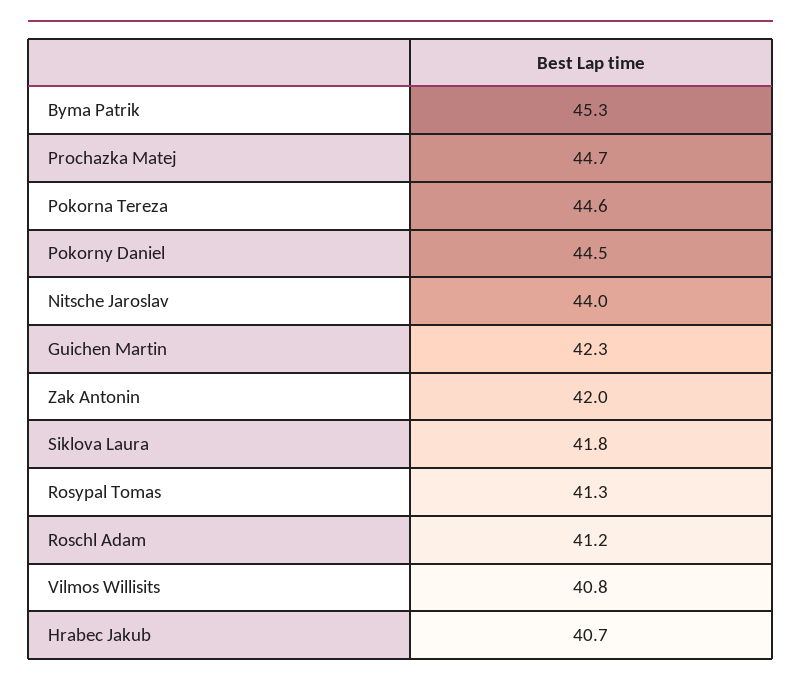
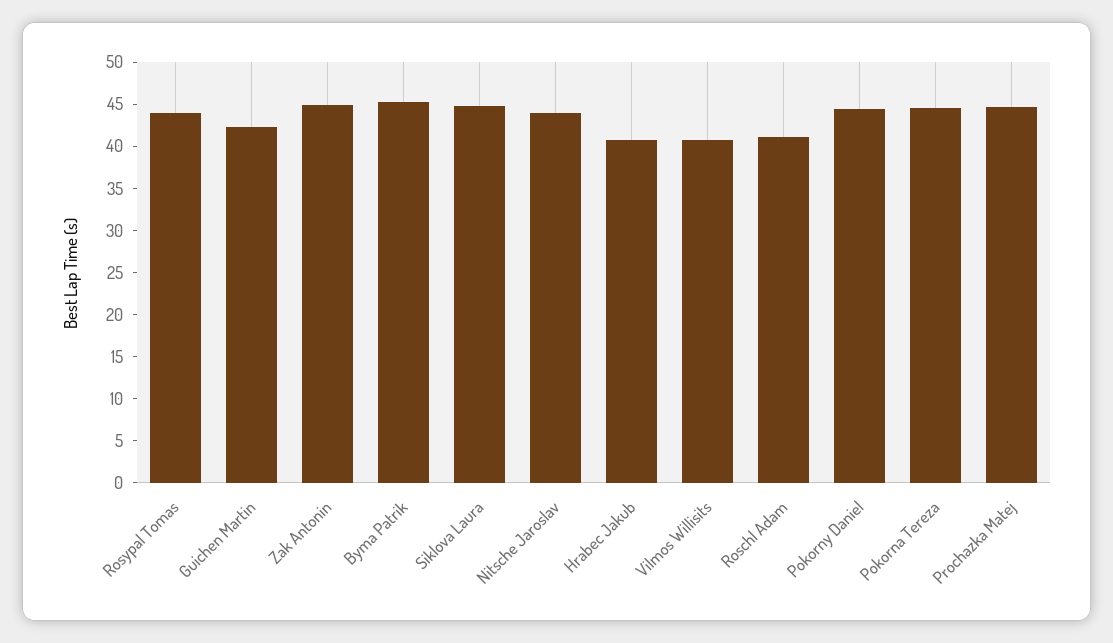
Zak Antonin: 42 -> 45
Siklova Laura: 41.8 -> 45
Rosypal Tomas: 41.3 -> 44

